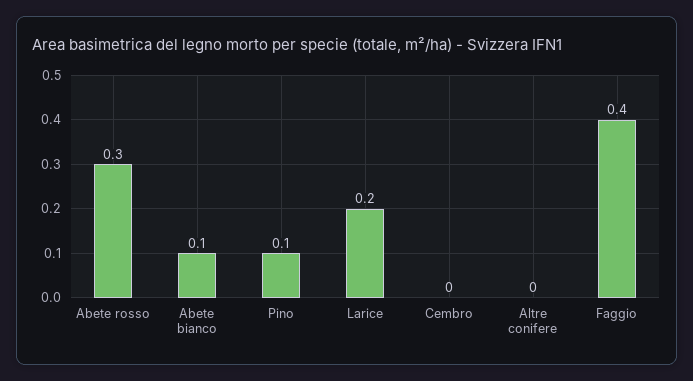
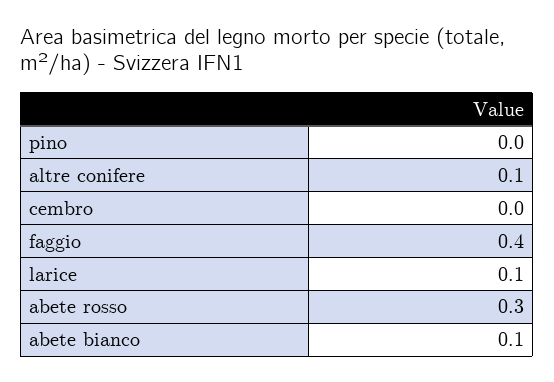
Pino: 0.1 -> 0
Larice: 0.2 -> 0.1
Altre conifere: 0 -> 0.1

